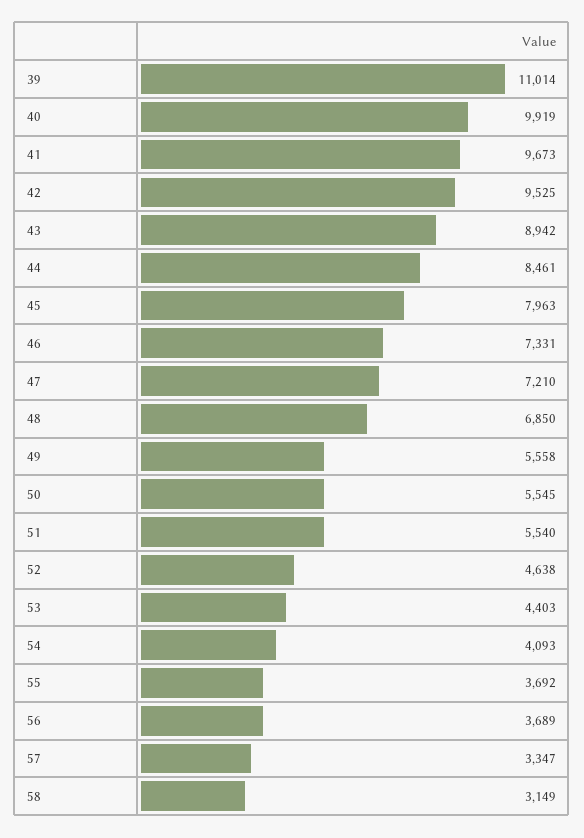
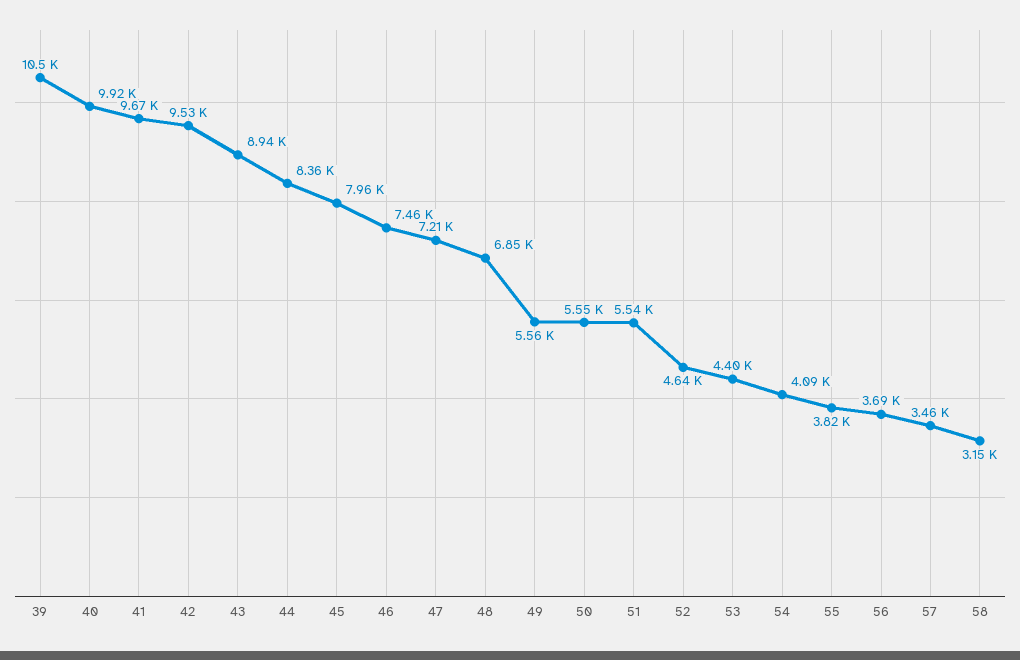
39: 11014 -> 10500
44: 8461 -> 8360
46: 7331 -> 7460
55: 3692 -> 3820
57: 3347 -> 3460

